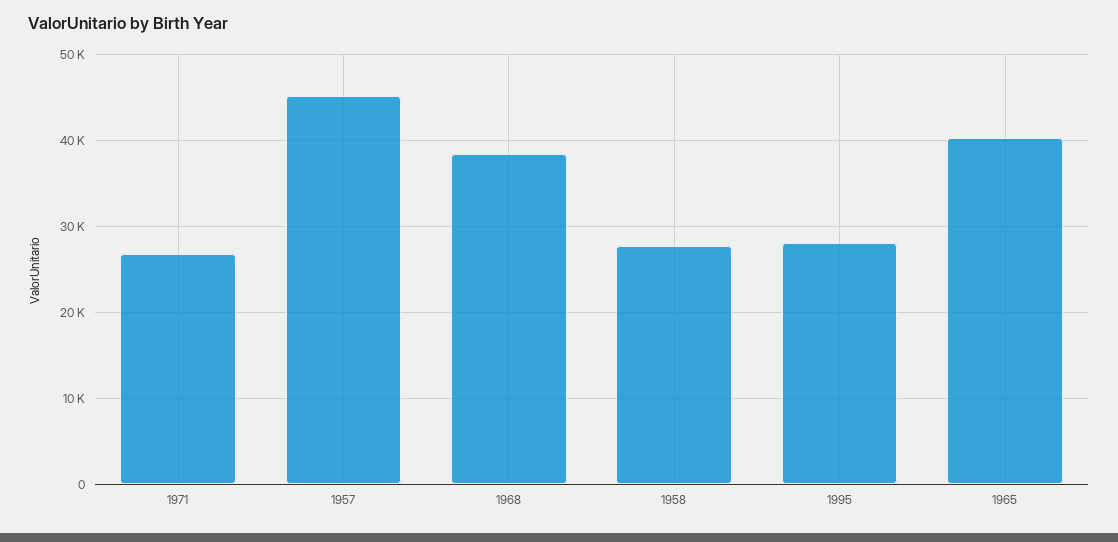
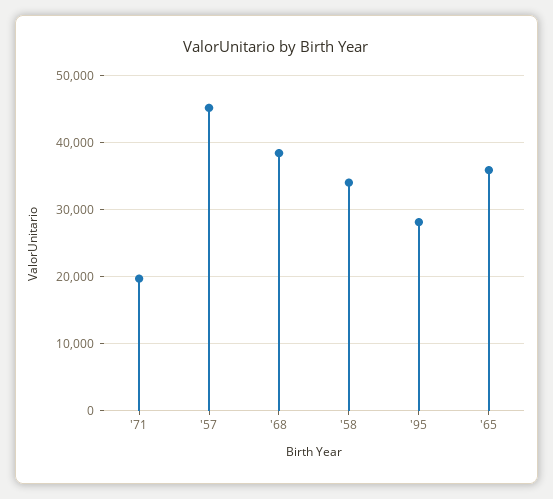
1971: 27000 -> 20000
1958: 28000 -> 34000
1965: 40000 -> 36000

